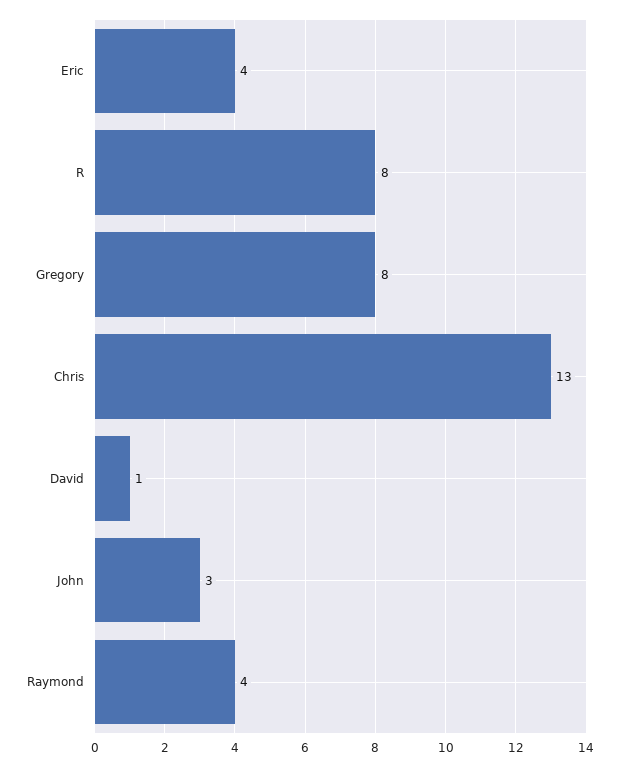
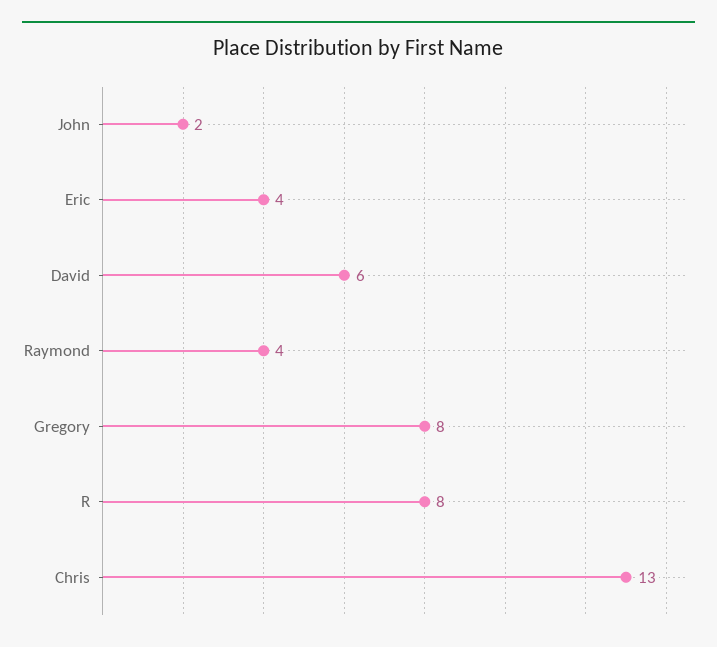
David: 1 -> 6
John: 3 -> 2

